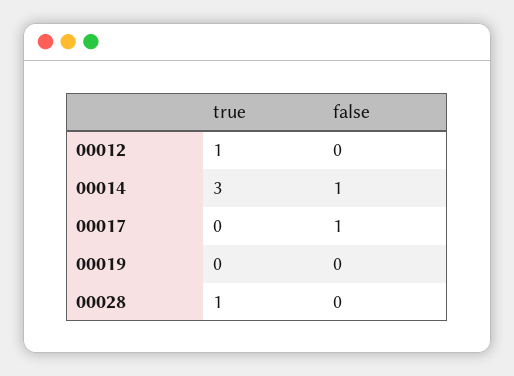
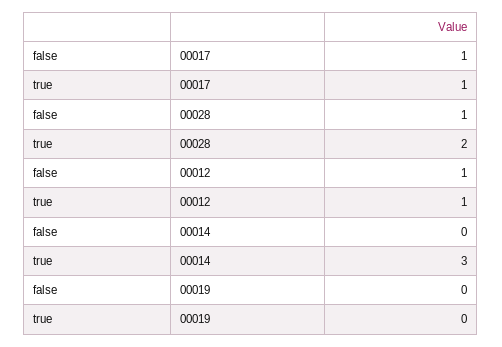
false, 00012: 0 -> 1
false, 00014: 1 -> 0
true, 00017: 0 -> 1
true, 00028: 1 -> 2
false, 00028: 0 -> 1

